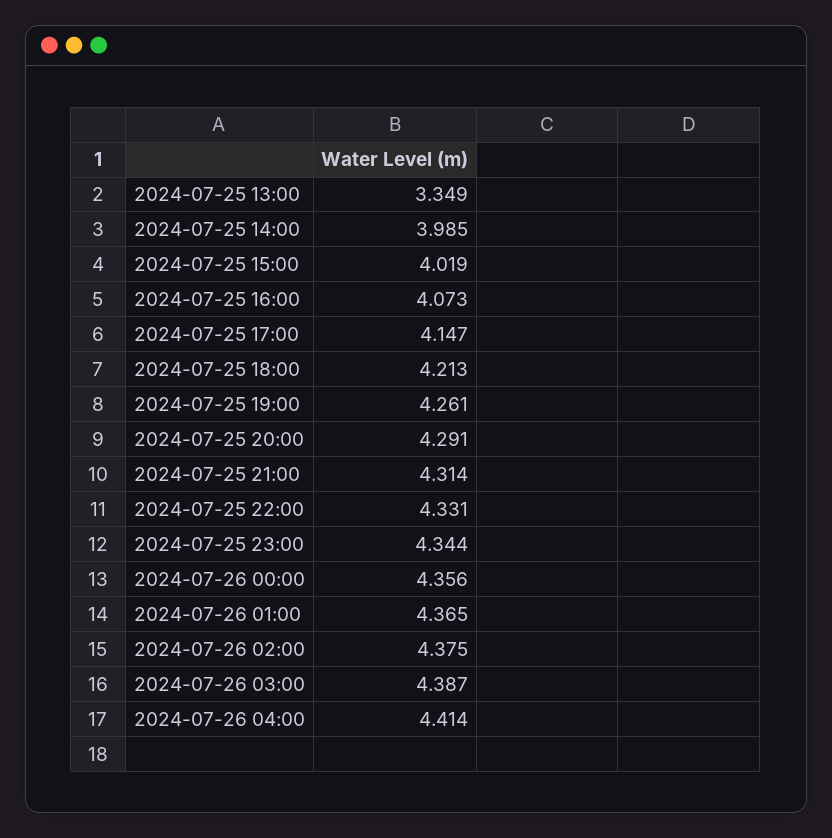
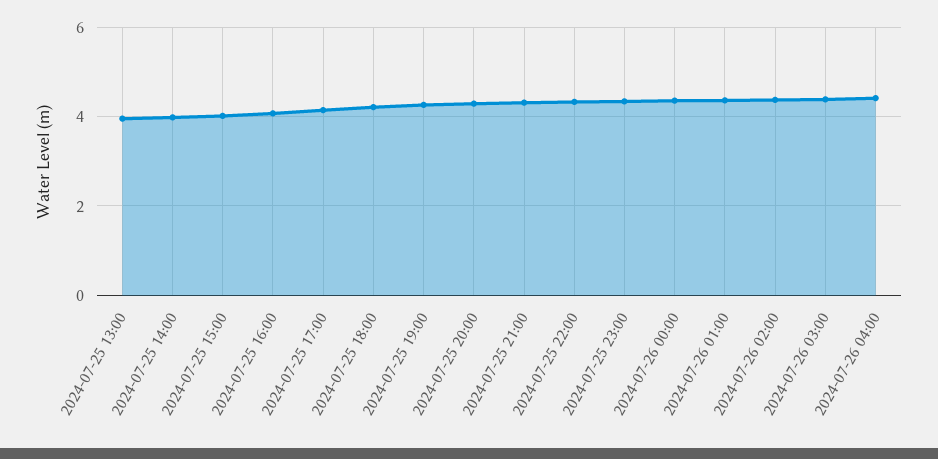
2024-07-25 13:00: 3.349 -> 4

